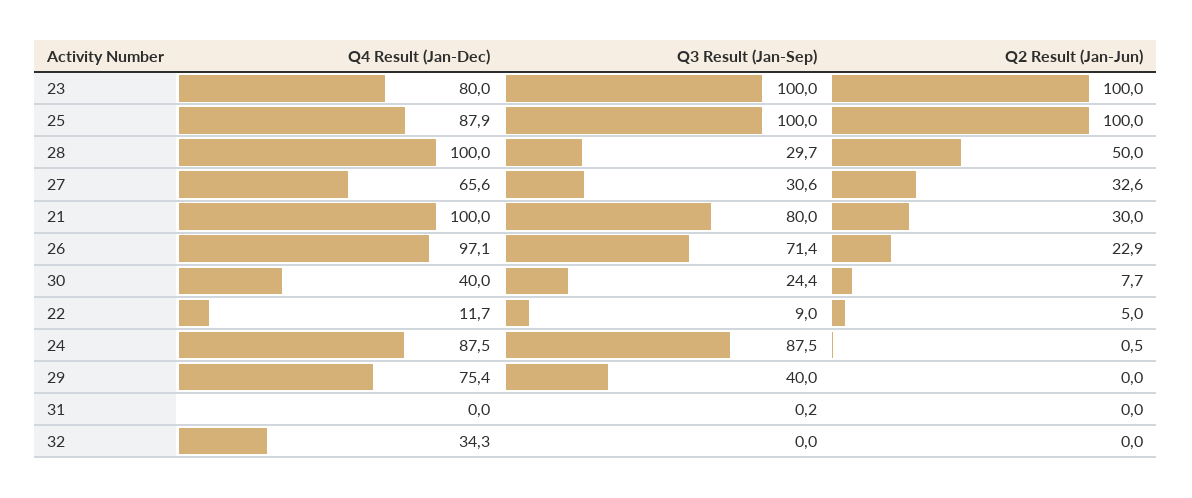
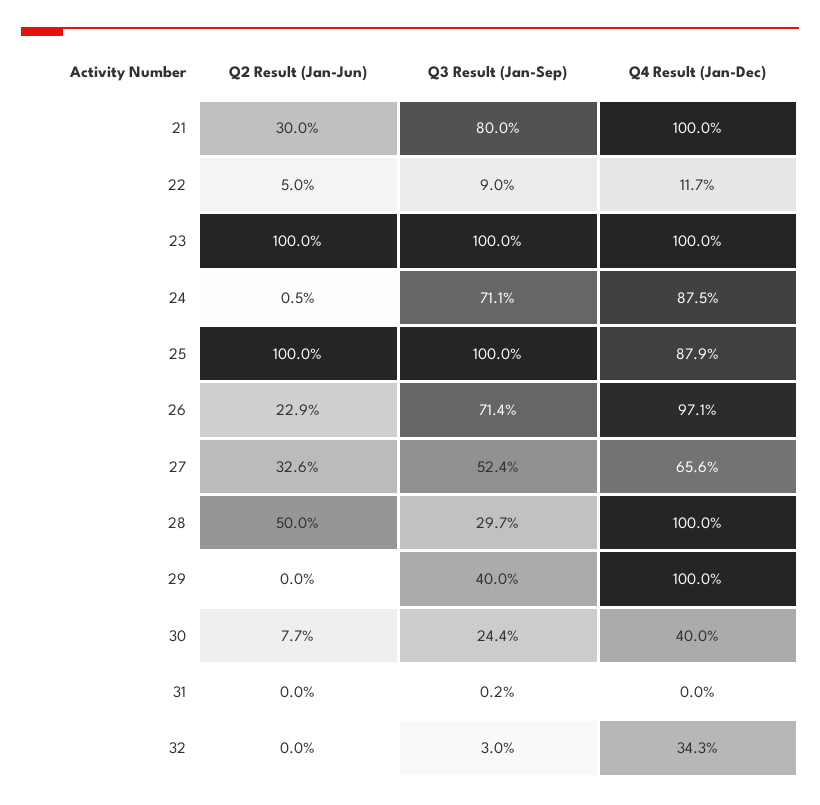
Q4 Result (Jan-Dec), 23: 80 -> 100
Q3 Result (Jan-Sep), 27: 30.6 -> 52.4
Q3 Result (Jan-Sep), 24: 87.5 -> 71.1
Q4 Result (Jan-Dec), 29: 75.4 -> 100
Q3 Result (Jan-Sep), 32: 0 -> 3

